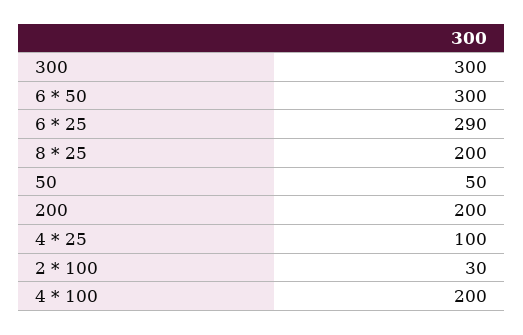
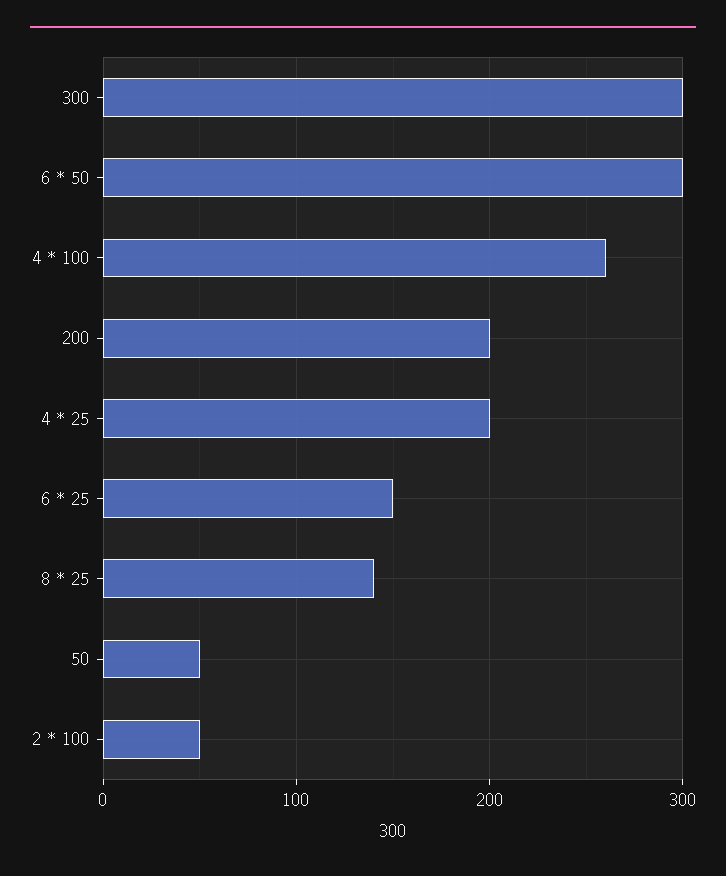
6 * 25: 290 -> 150
8 * 25: 200 -> 140
4 * 25: 100 -> 200
2 * 100: 30 -> 50
4 * 100: 200 -> 260

